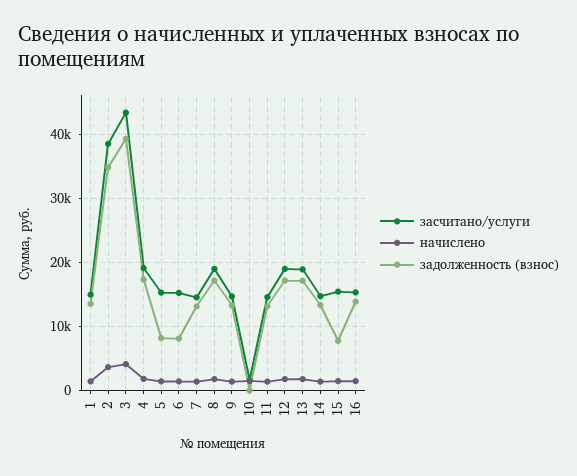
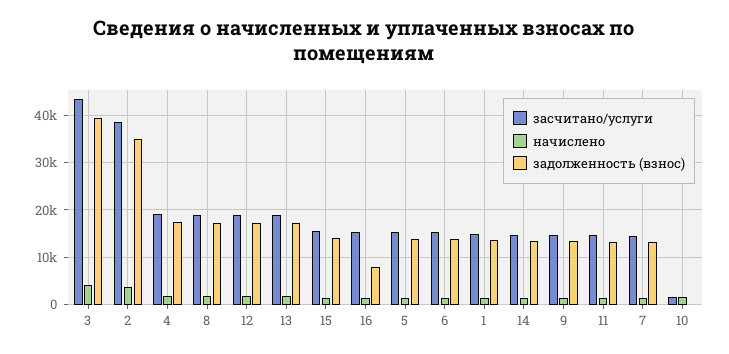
задолженность (взнос), 5: 8000 -> 14000
задолженность (взнос), 6: 8000 -> 14000
задолженность (взнос), 15: 8000 -> 14000
задолженность (взнос), 16: 14000 -> 8000

